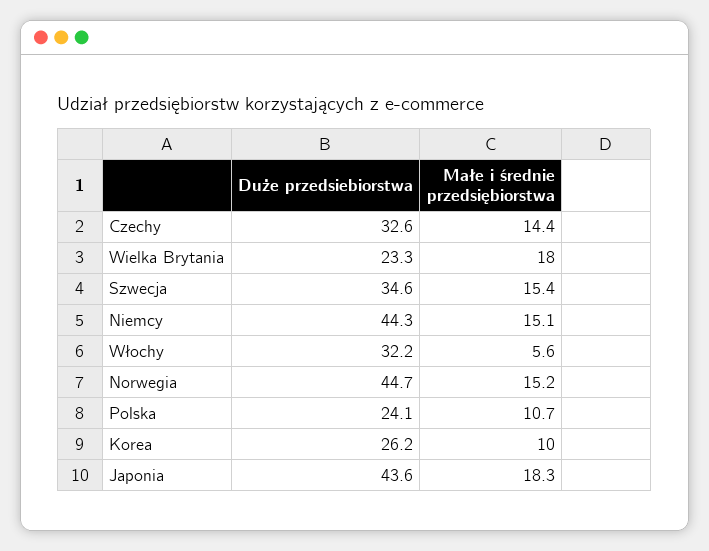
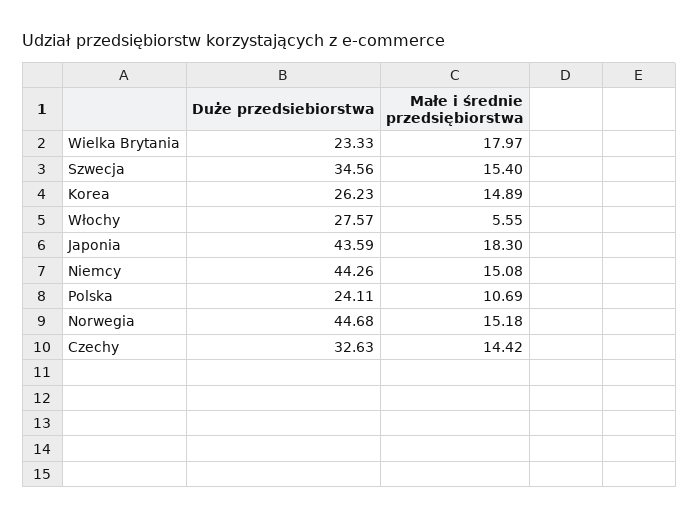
Duże przedsiebiorstwa, Włochy: 32.2 -> 27.57
Małe i średnie przedsiębiorstwa, Korea: 10 -> 14.89

